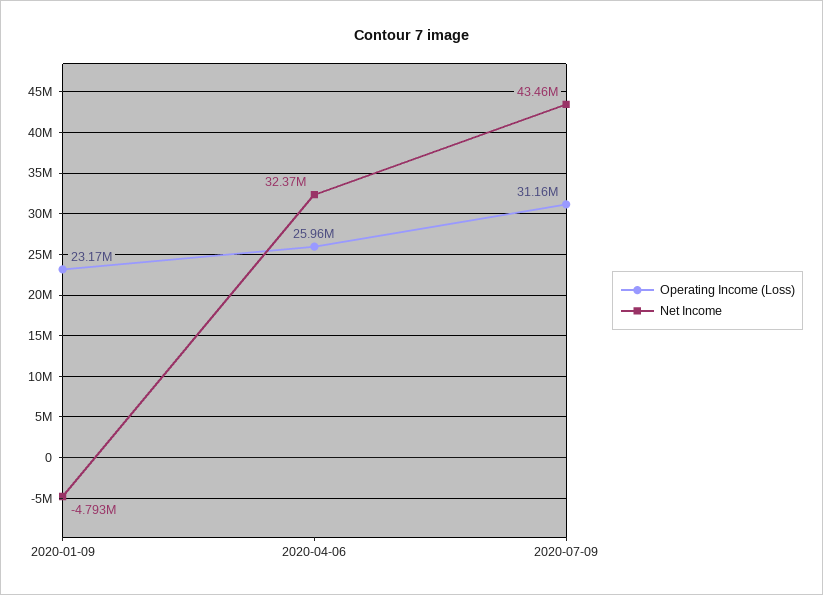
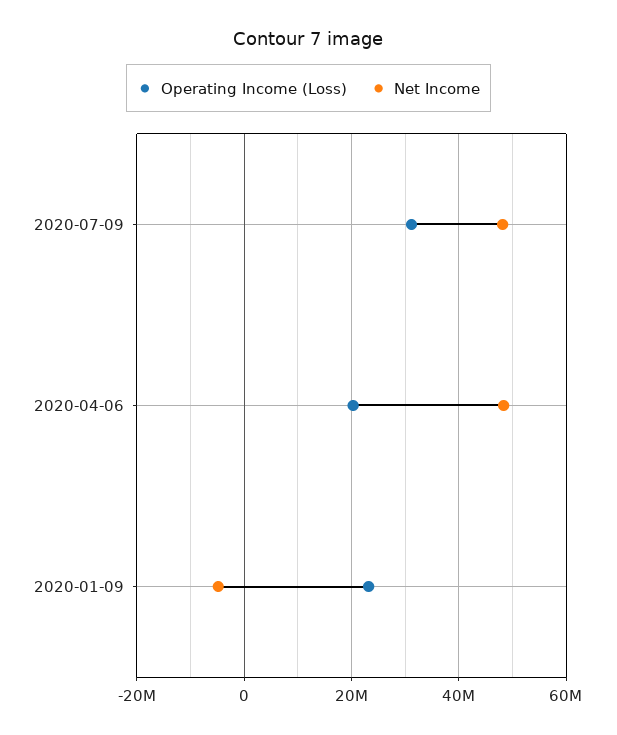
Operating Income (Loss), 2020-04-06: 25960000 -> 20000000
Net Income, 2020-04-06: 32370000 -> 48000000
Net Income, 2020-07-09: 43460000 -> 48000000

